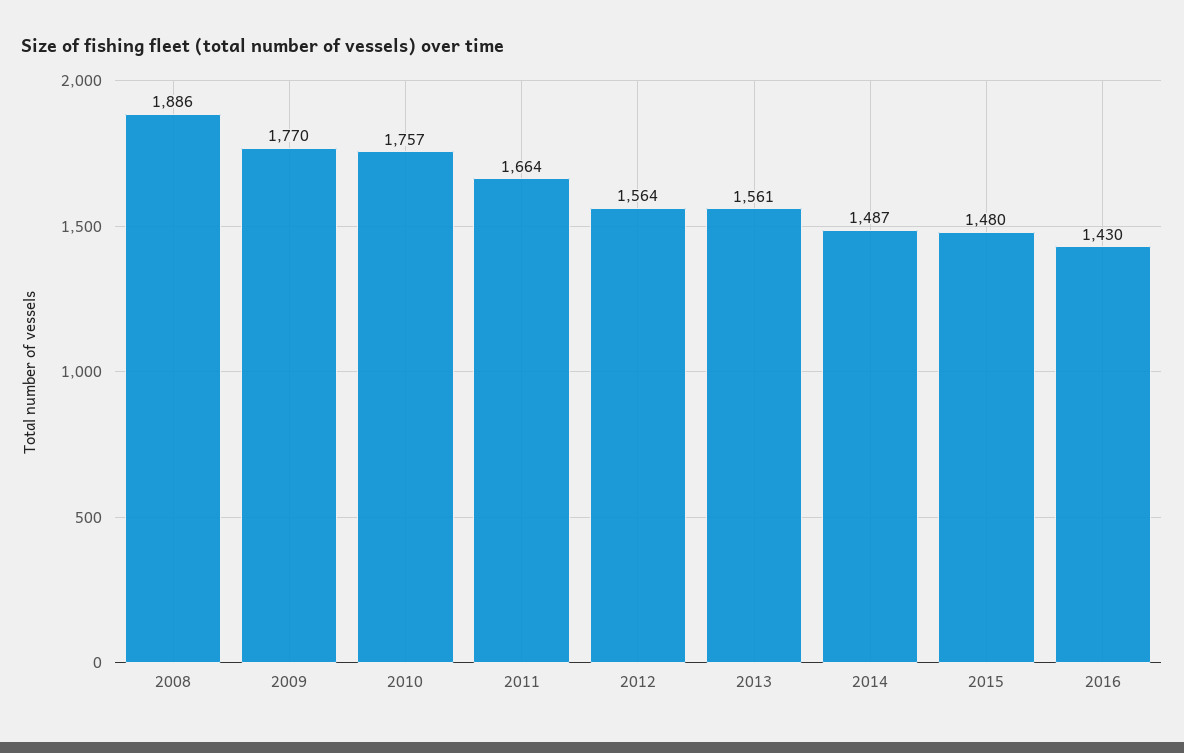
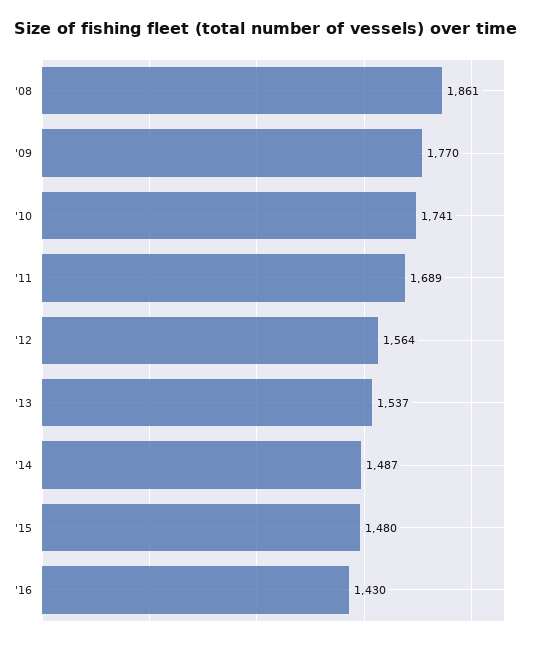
2008: 1886 -> 1861
2010: 1757 -> 1741
2011: 1664 -> 1689
2013: 1561 -> 1537

